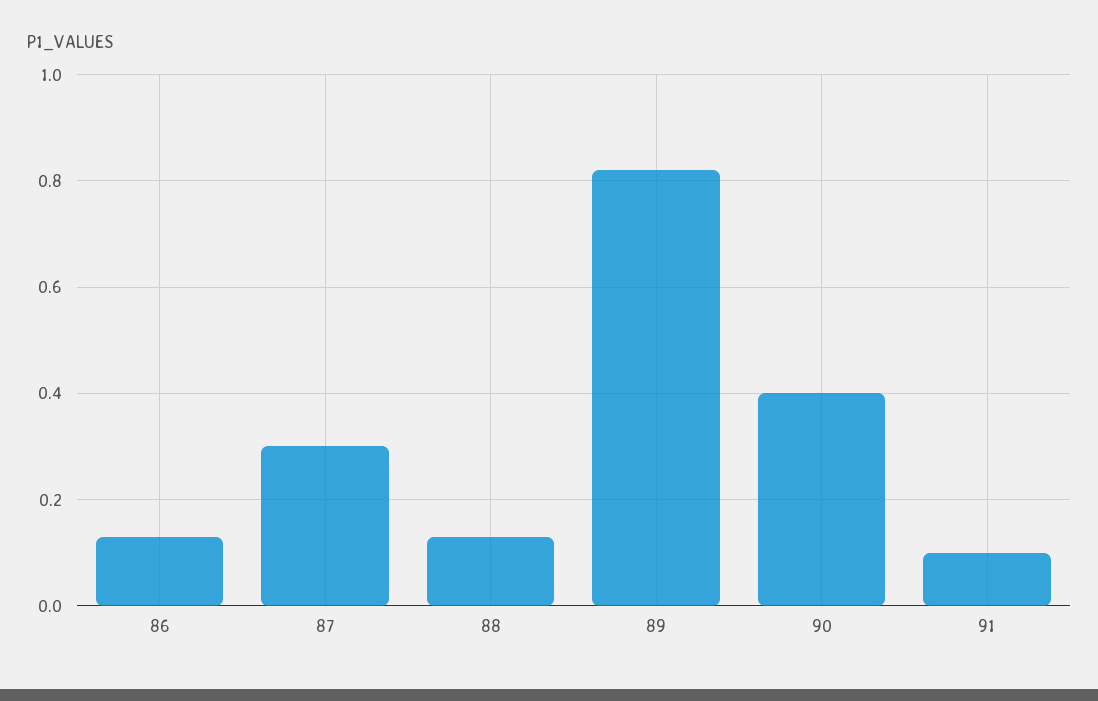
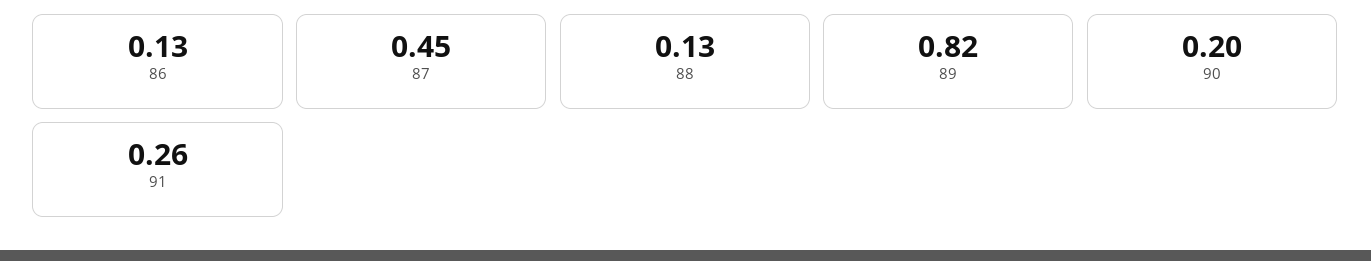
87: 0.3 -> 0.45
90: 0.4 -> 0.2
91: 0.1 -> 0.26

